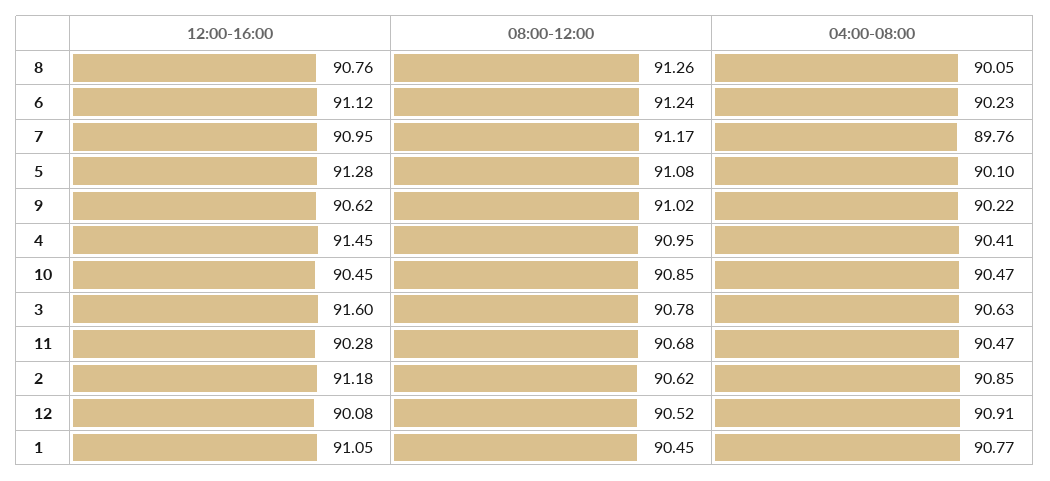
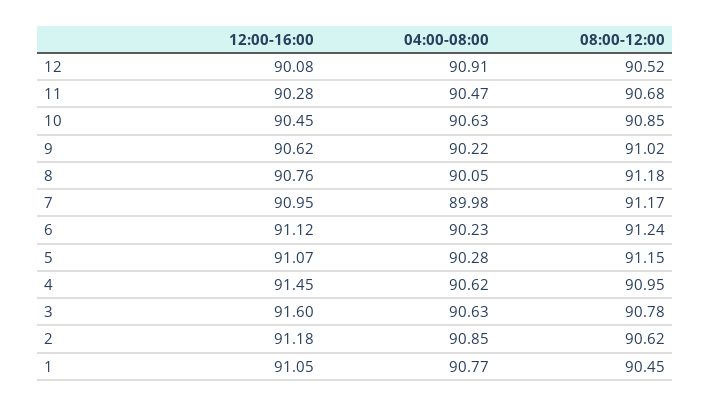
08:00-12:00, 8: 91.26 -> 91.18
04:00-08:00, 7: 89.76 -> 89.98
12:00-16:00, 5: 91.28 -> 91.07
08:00-12:00, 5: 91.08 -> 91.15
04:00-08:00, 5: 90.1 -> 90.28
04:00-08:00, 4: 90.41 -> 90.62
04:00-08:00, 10: 90.47 -> 90.63

